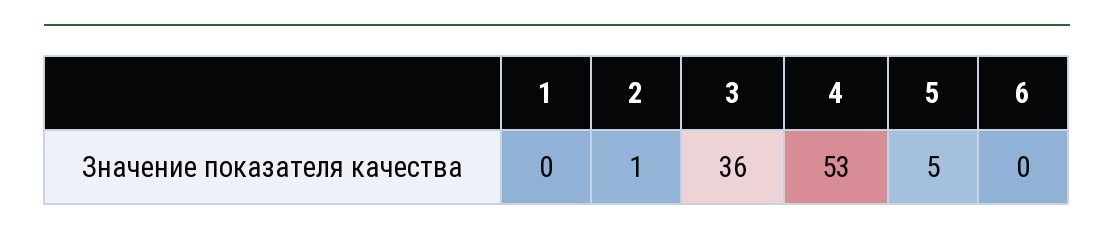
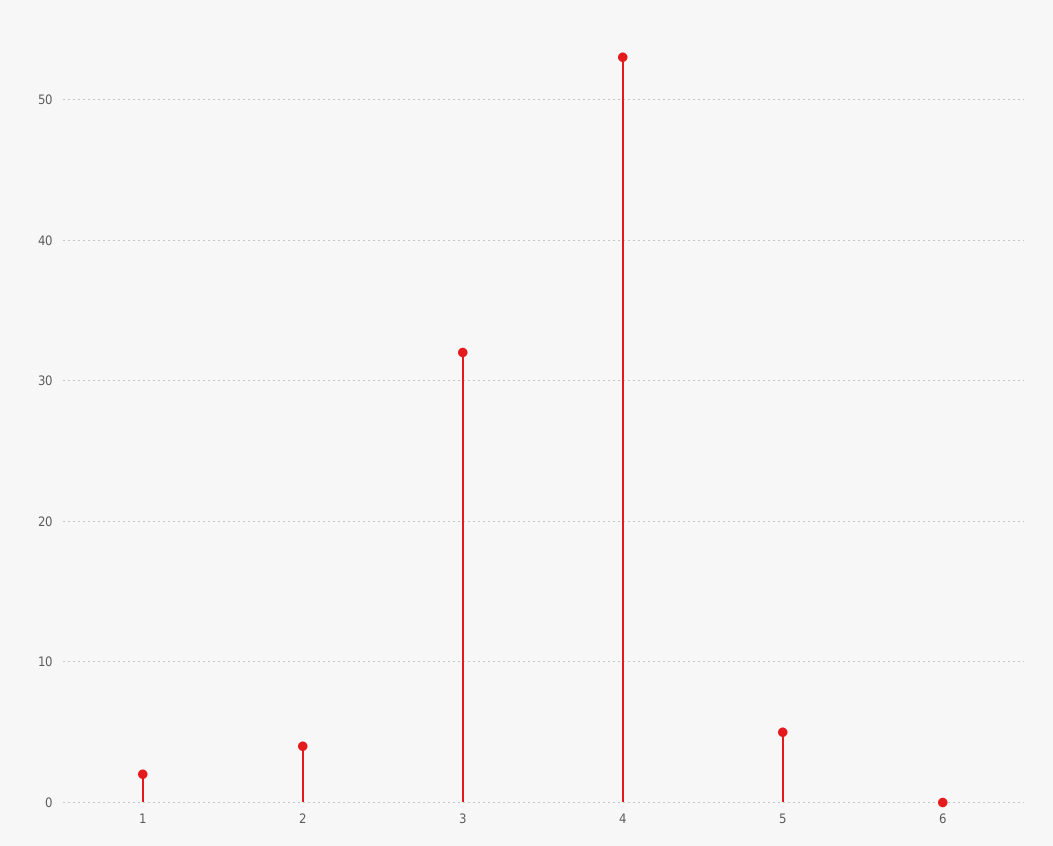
1: 0 -> 2
2: 1 -> 4
3: 36 -> 32

